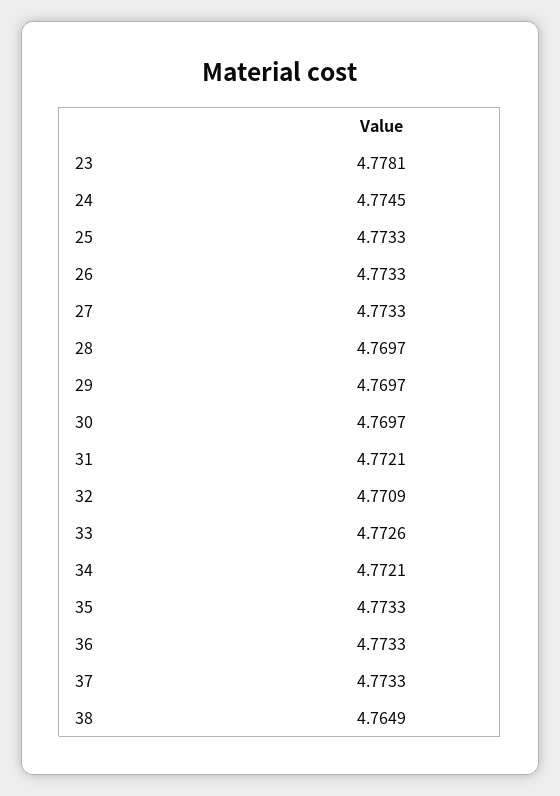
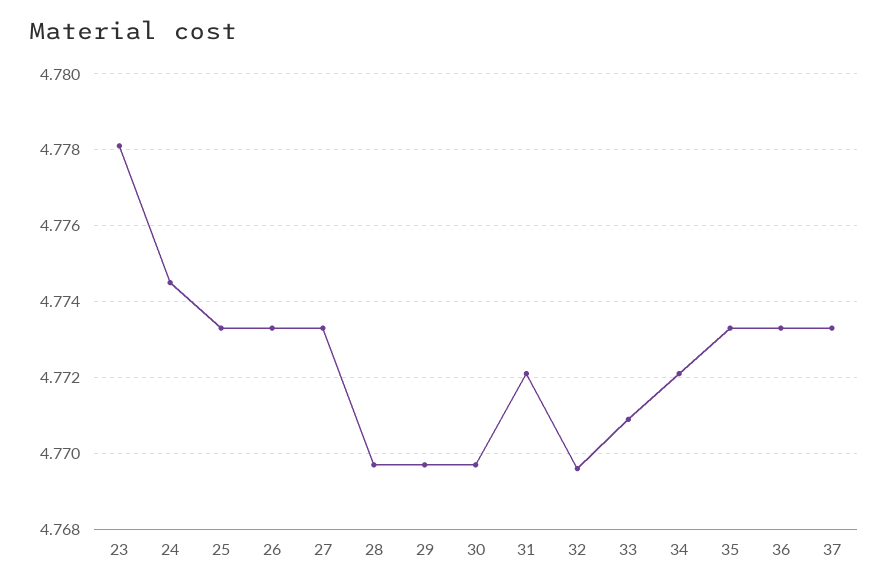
32: 4.7709 -> 4.7695
33: 4.7726 -> 4.771
38: 4.7649 -> none

